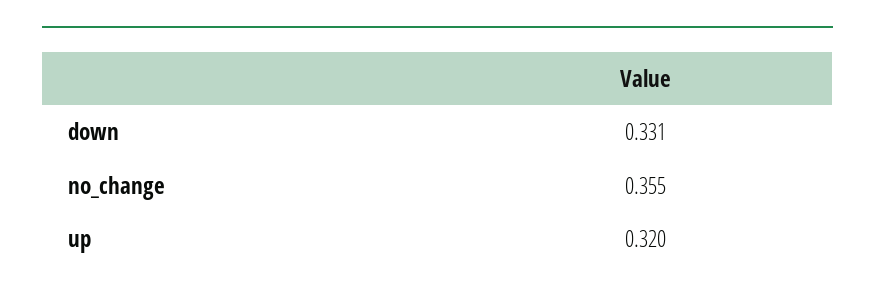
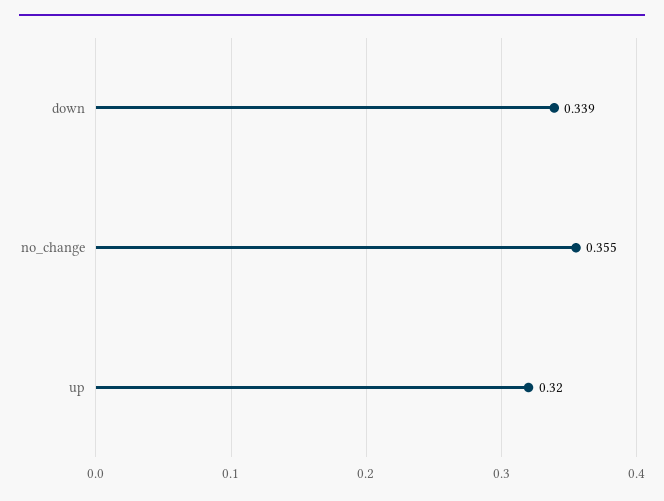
down: 0.331 -> 0.339

